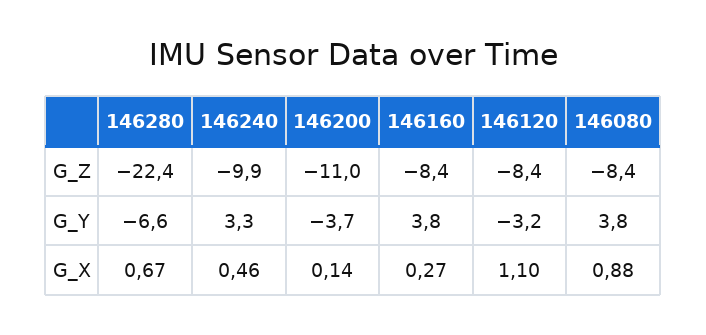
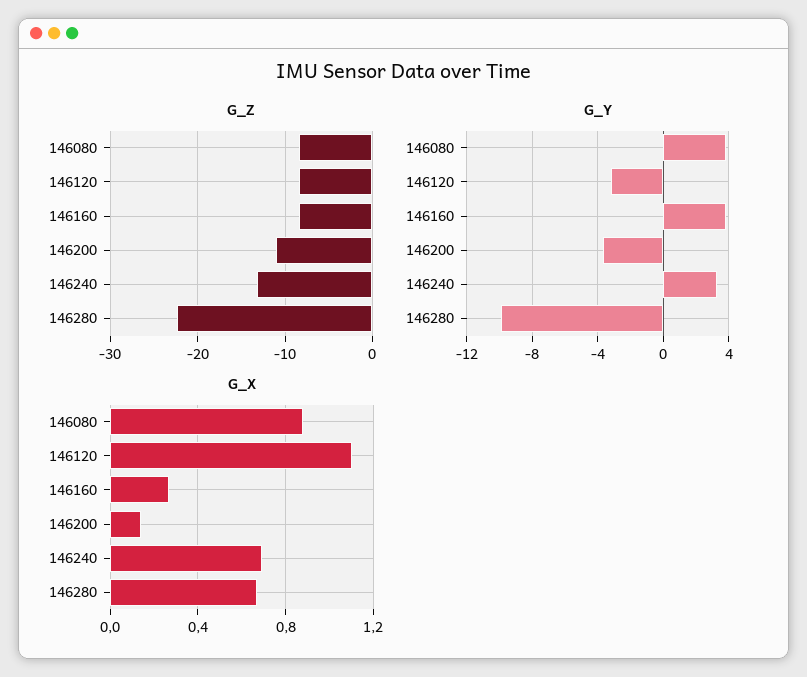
G_Z, 146240: -9.9 -> -13
G_Y, 146280: -6.6 -> -10
G_X, 146240: 0.46 -> 0.7

